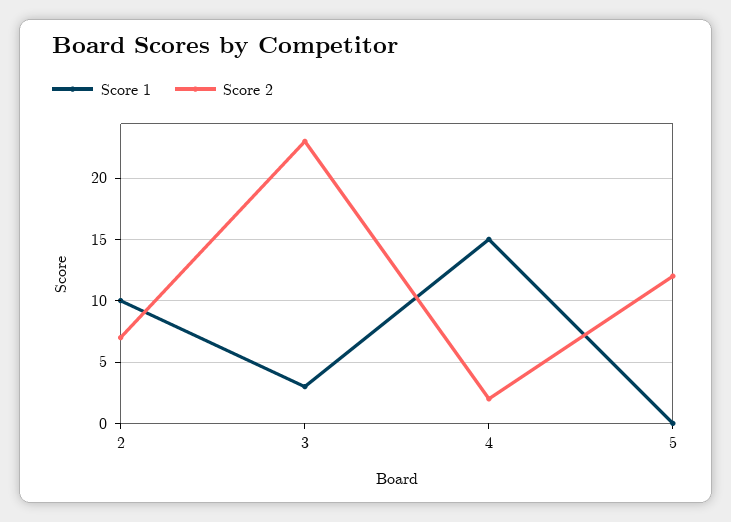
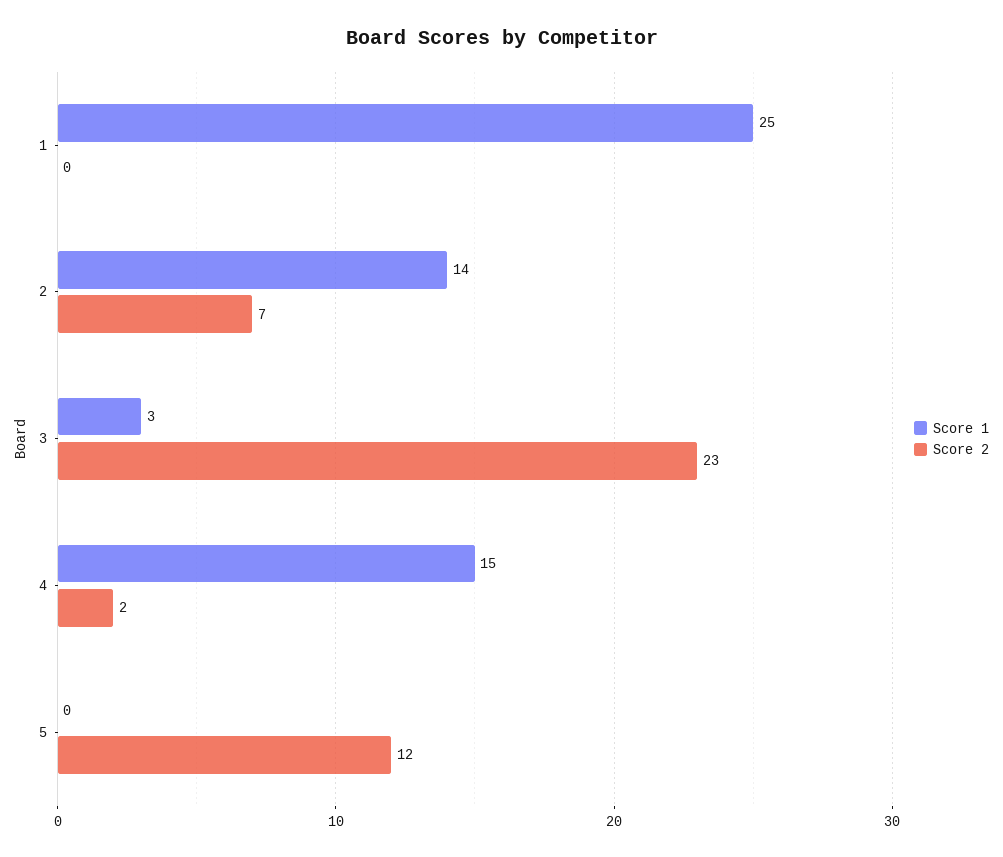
Score 1, 2: 10 -> 14
Score 1, 1: none -> 25
Score 2, 1: none -> 0

